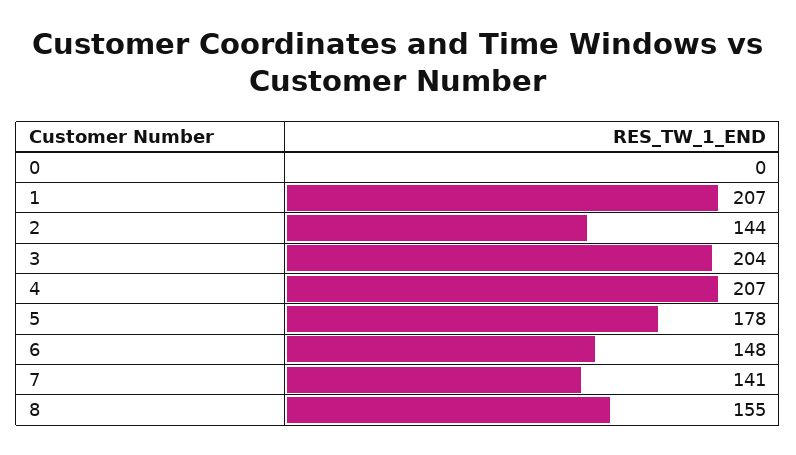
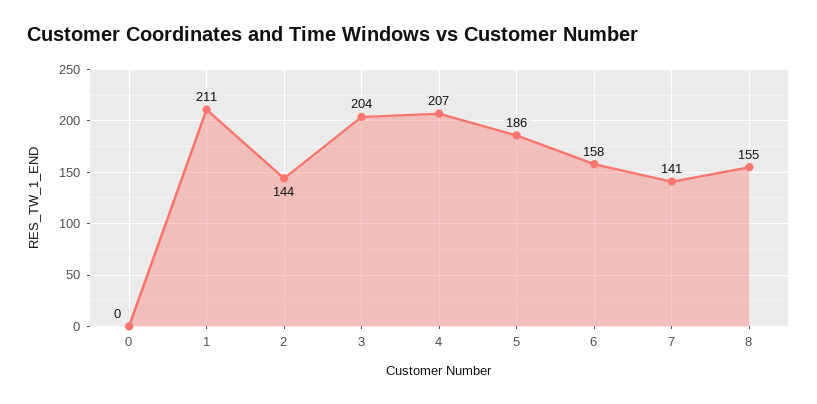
1: 207 -> 211
5: 178 -> 186
6: 148 -> 158

